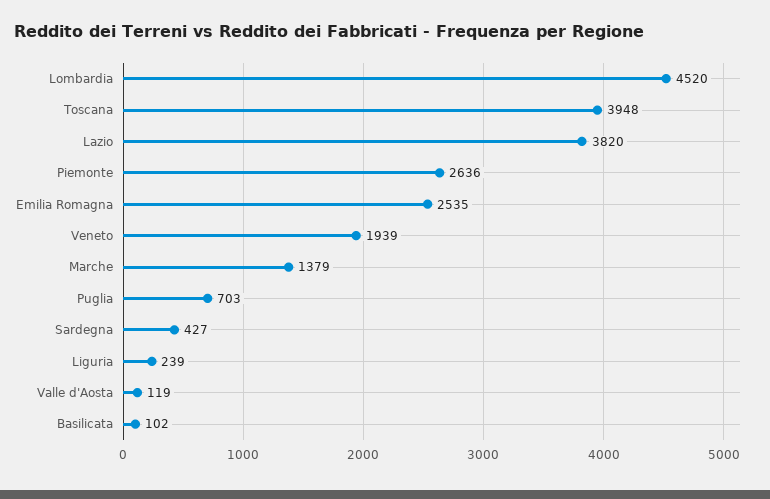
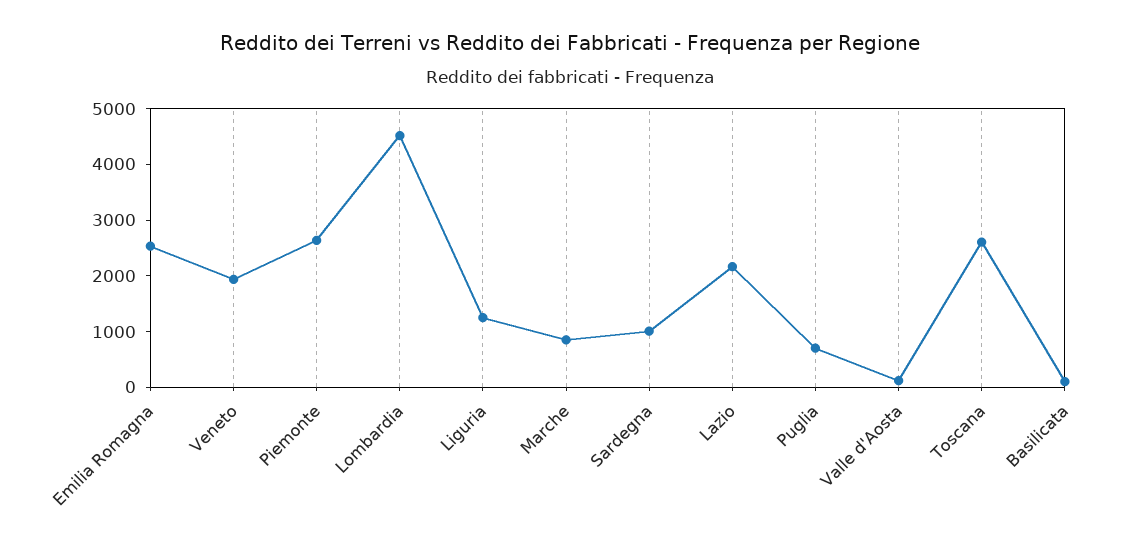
Toscana: 3948 -> 2600
Lazio: 3820 -> 2200
Marche: 1379 -> 800
Sardegna: 427 -> 1000
Liguria: 239 -> 1200

